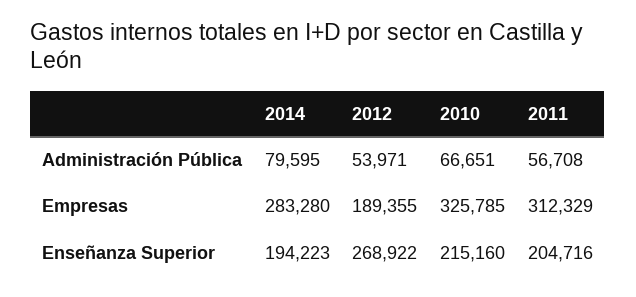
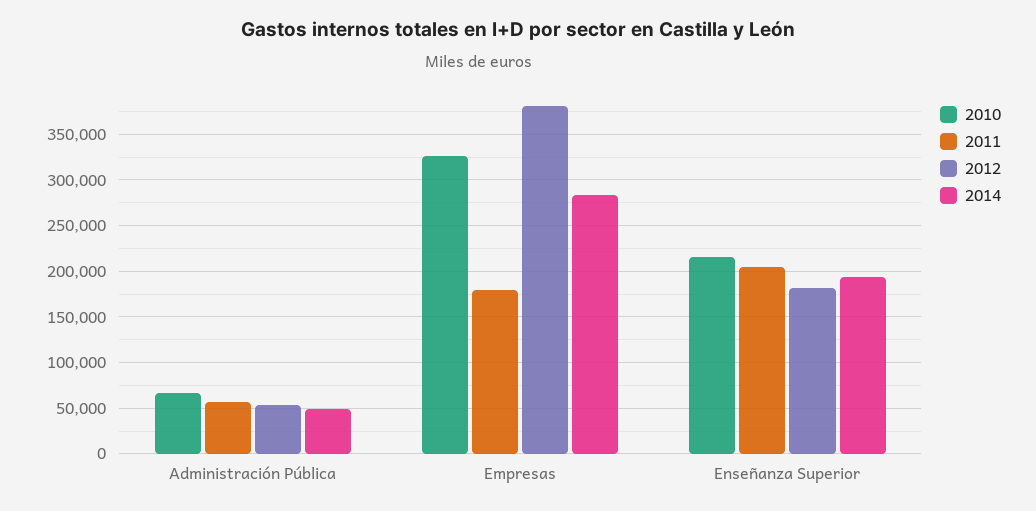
2014, Administración Pública: 79595 -> 50000
2012, Empresas: 189355 -> 380000
2011, Empresas: 312329 -> 180000
2012, Enseñanza Superior: 268922 -> 180000

